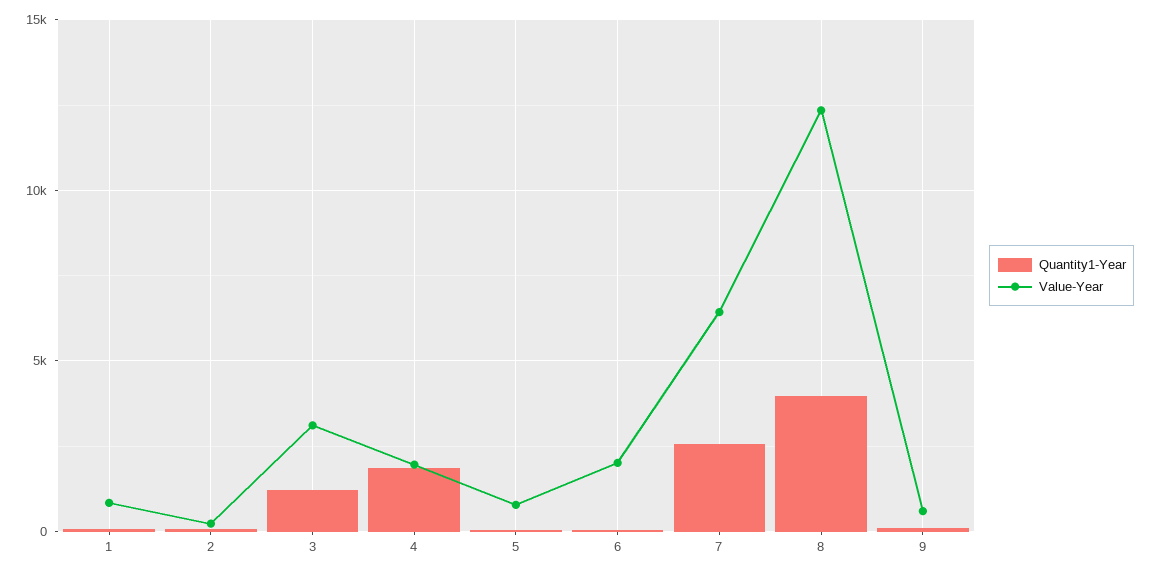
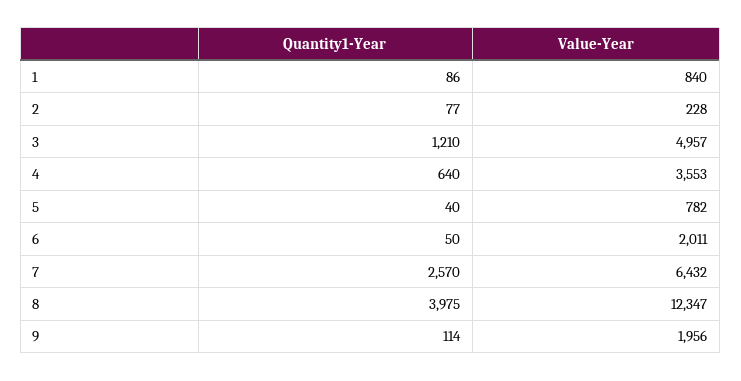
Value-Year, 3: 3000 -> 4957
Quantity1-Year, 4: 2000 -> 640
Value-Year, 4: 2000 -> 3553
Value-Year, 9: 500 -> 1956

